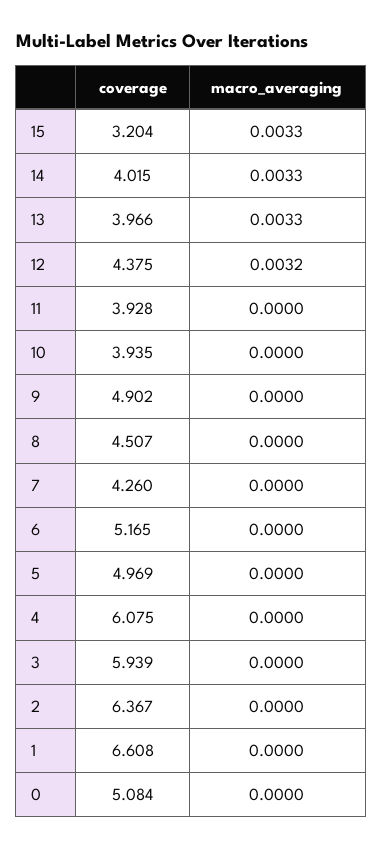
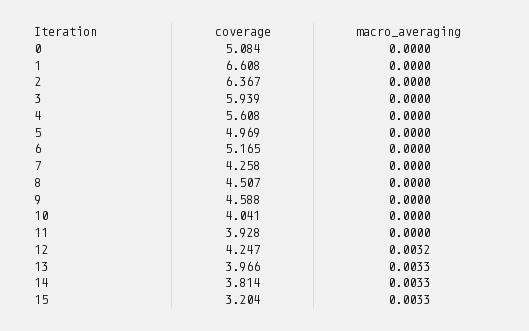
coverage, 14: 4.015 -> 3.814
coverage, 12: 4.375 -> 4.247
coverage, 10: 3.935 -> 4.041
coverage, 9: 4.902 -> 4.588
coverage, 7: 4.26 -> 4.258
coverage, 4: 6.075 -> 5.608

